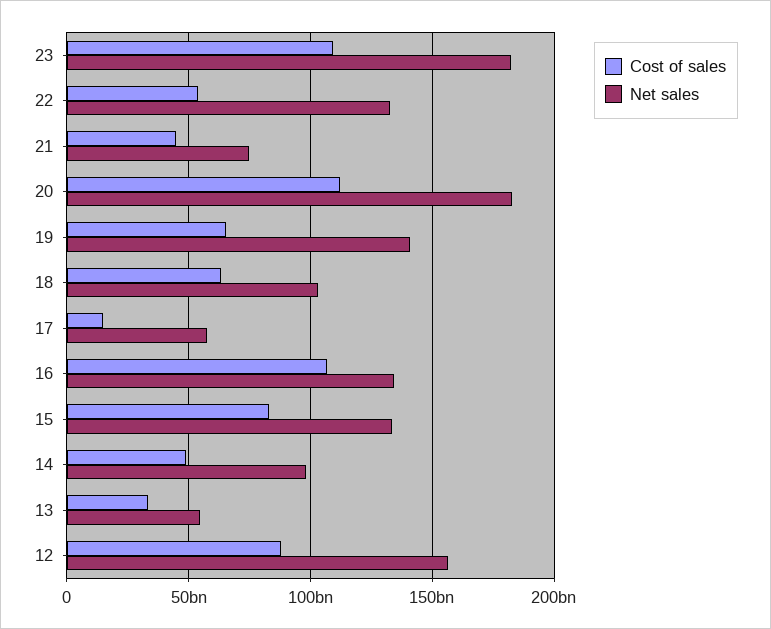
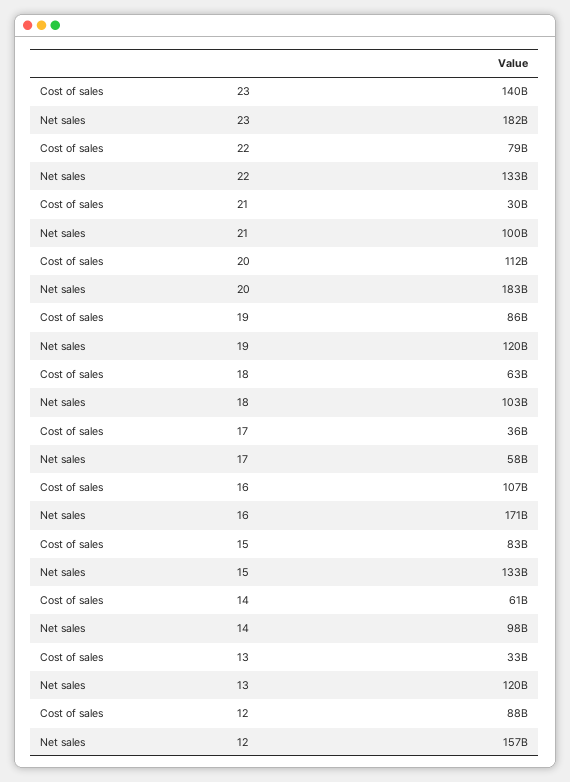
Cost of sales, 23: 110000000000 -> 140000000000
Cost of sales, 22: 55000000000 -> 79000000000
Cost of sales, 21: 45000000000 -> 30000000000
Net sales, 21: 75000000000 -> 100000000000
Cost of sales, 19: 65000000000 -> 86000000000
Net sales, 19: 140000000000 -> 120000000000
Cost of sales, 17: 15000000000 -> 36000000000
Net sales, 16: 135000000000 -> 171000000000
Cost of sales, 14: 50000000000 -> 61000000000
Net sales, 13: 55000000000 -> 120000000000

